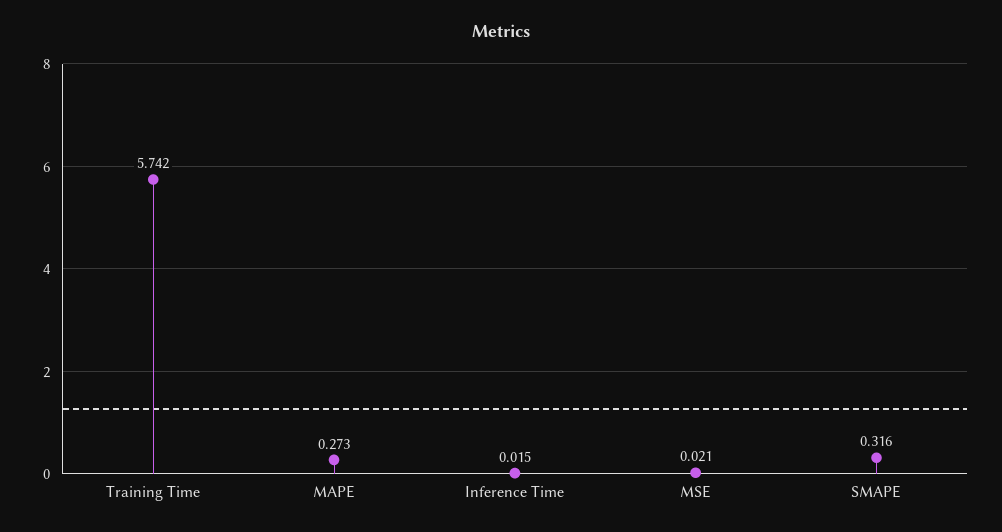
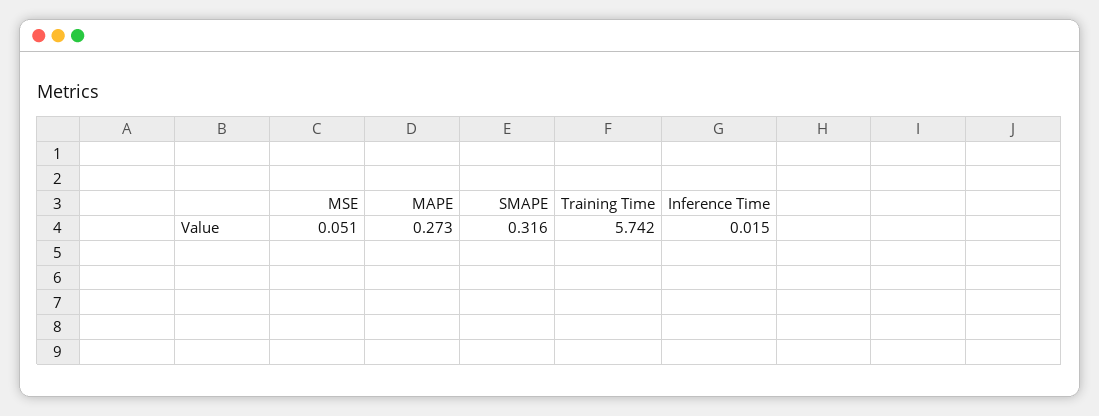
MSE: 0.021 -> 0.051

